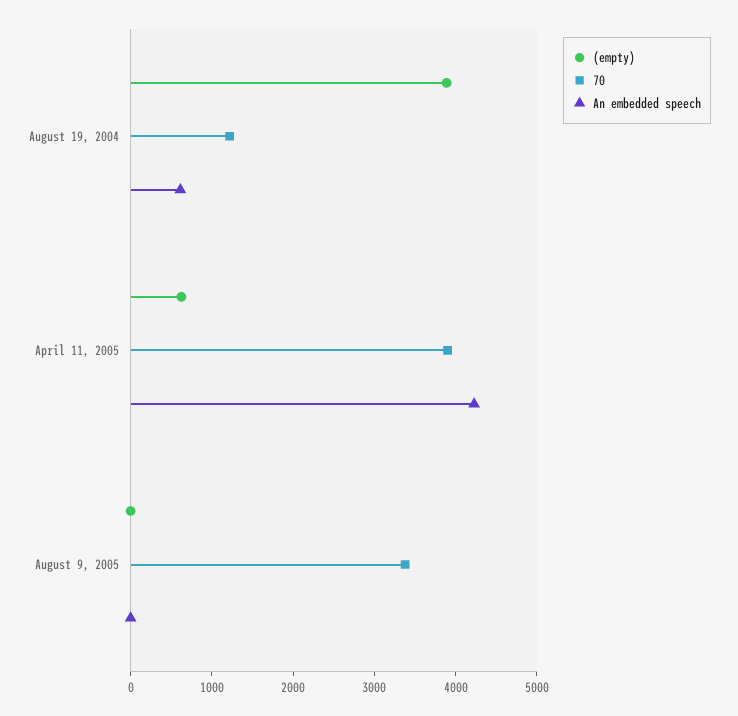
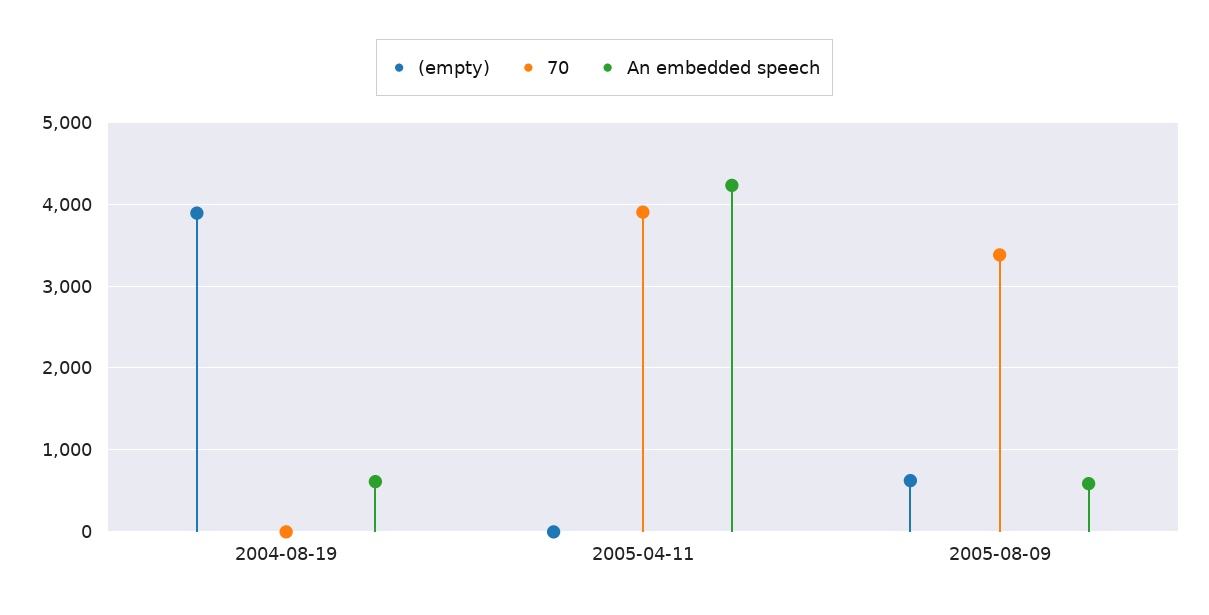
70, August 19, 2004: 1200 -> 0
(empty), April 11, 2005: 600 -> 0
(empty), August 9, 2005: 0 -> 600
An embedded speech, August 9, 2005: 0 -> 600

